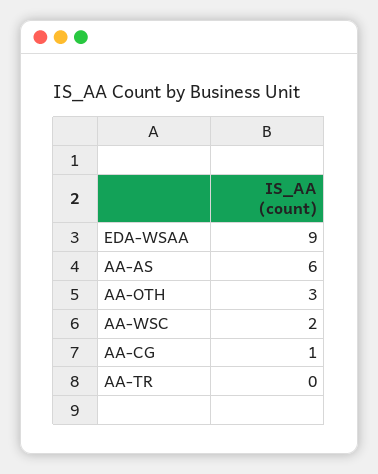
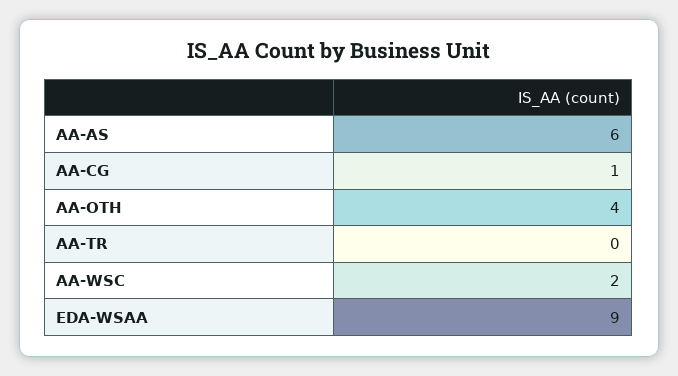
AA-OTH: 3 -> 4

